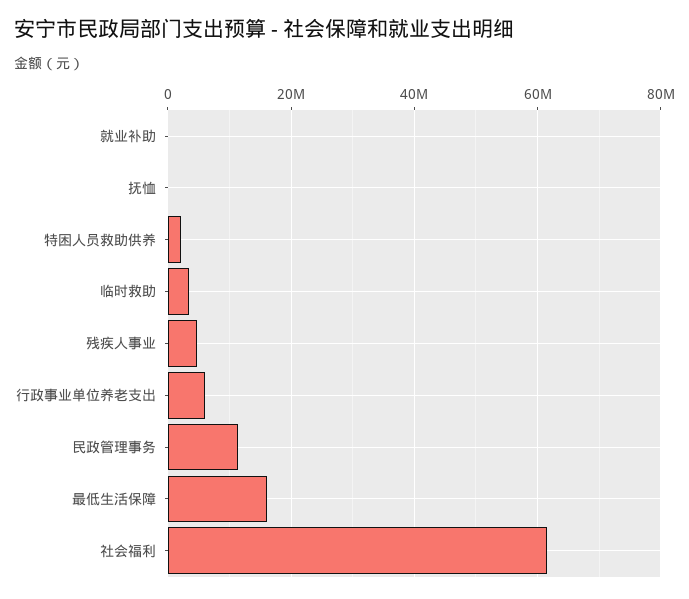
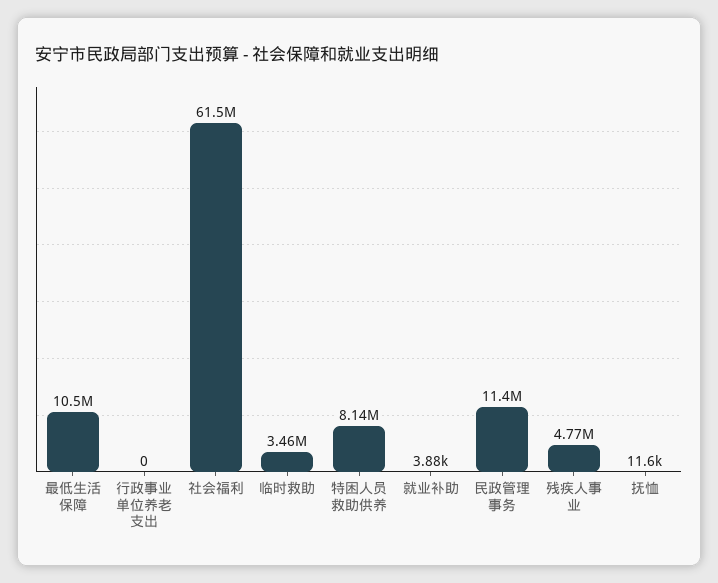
特困人员救助供养: 2000000 -> 8140000
行政事业单位养老支出: 6000000 -> 0
最低生活保障: 16000000 -> 10500000

